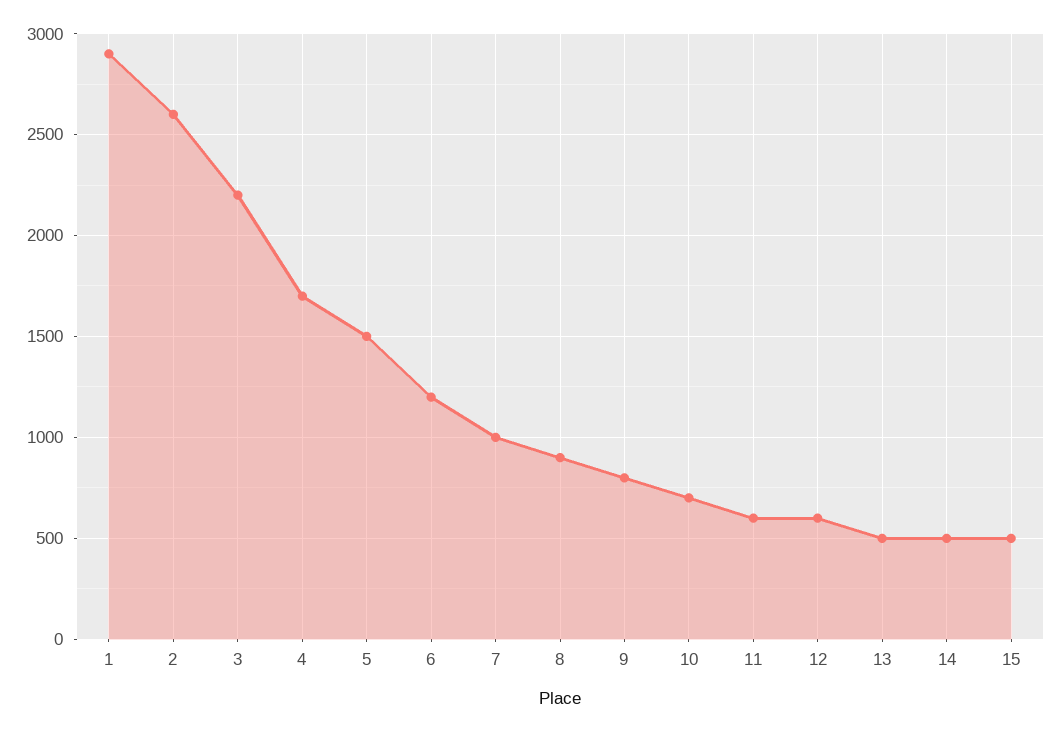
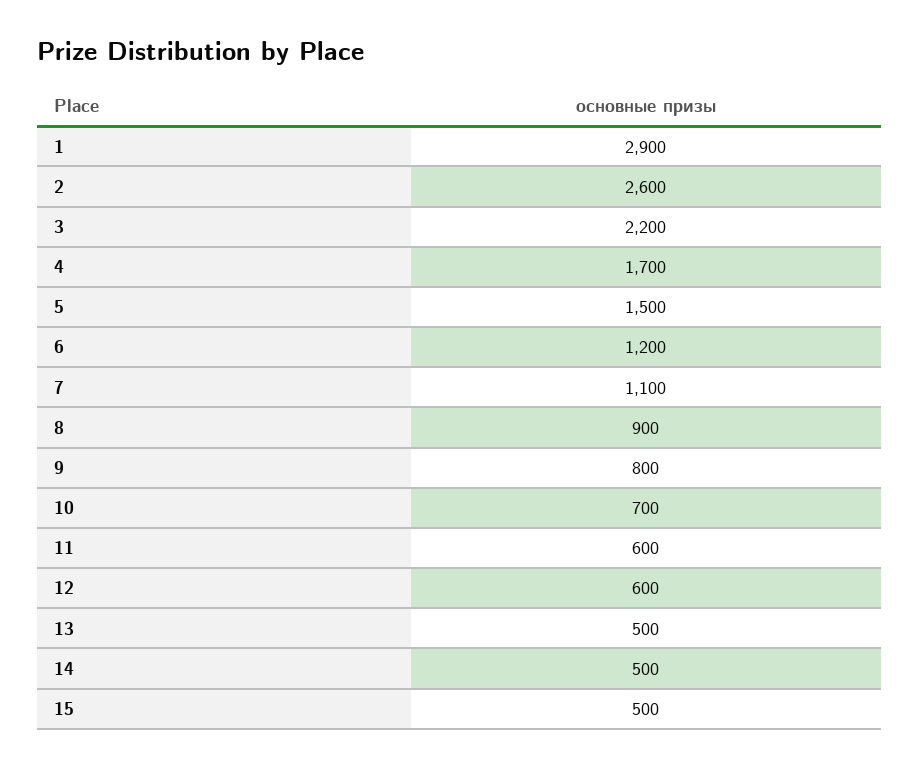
7: 1000 -> 1100

